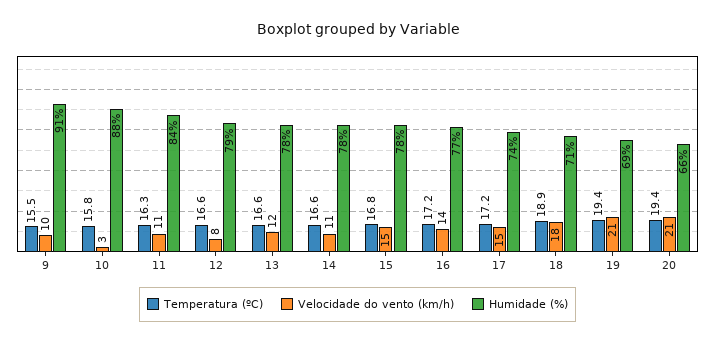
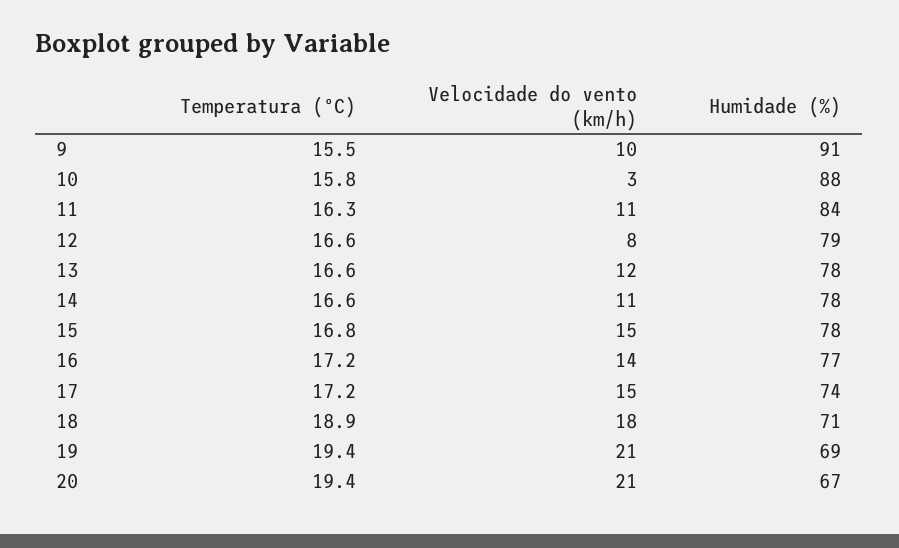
Humidade (%), 20: 66 -> 67

